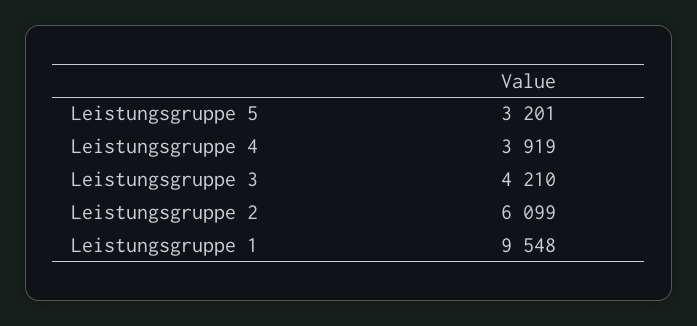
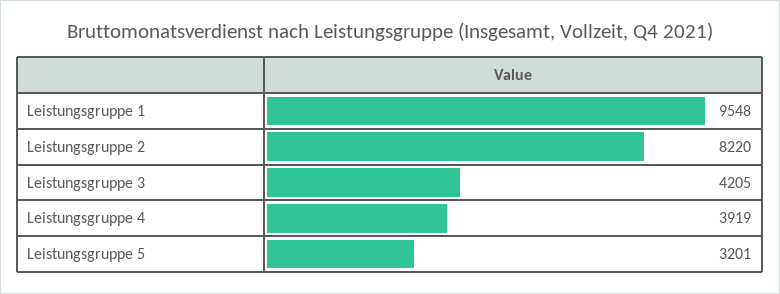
Leistungsgruppe 3: 4210 -> 4205
Leistungsgruppe 2: 6099 -> 8220

